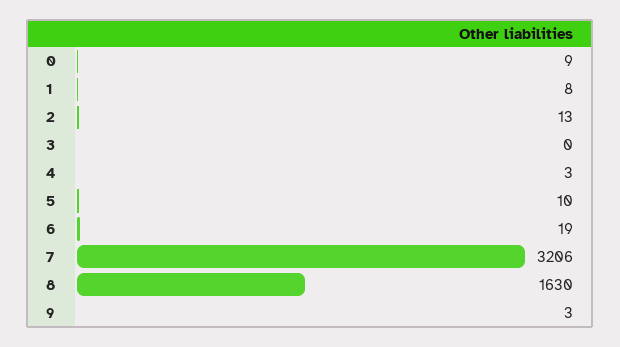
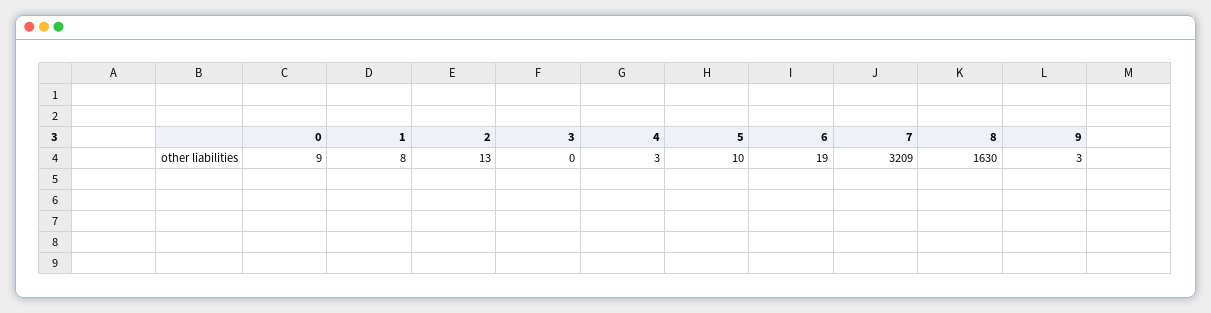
7: 3206 -> 3209

